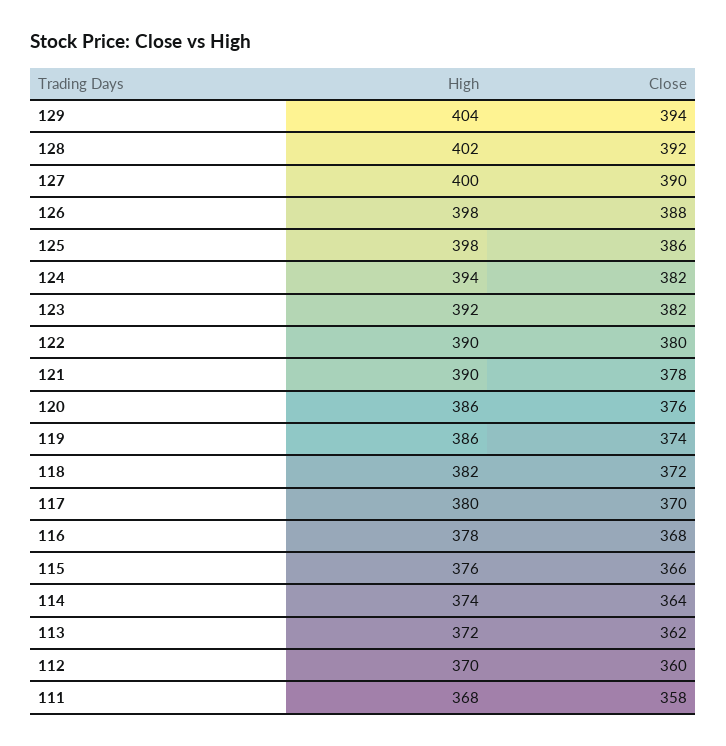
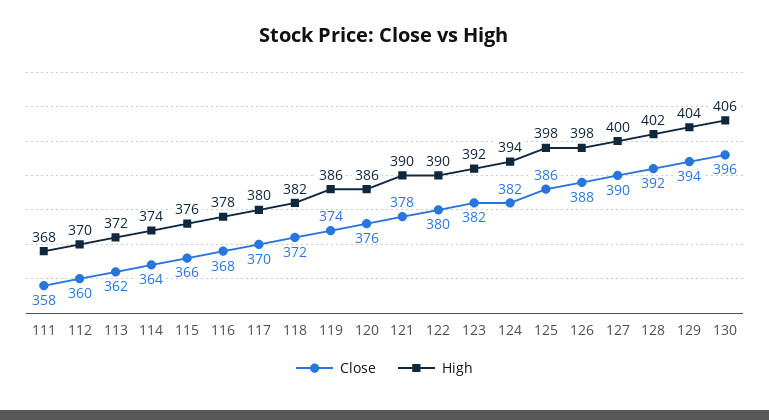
Close, 130: none -> 396
High, 130: none -> 406

